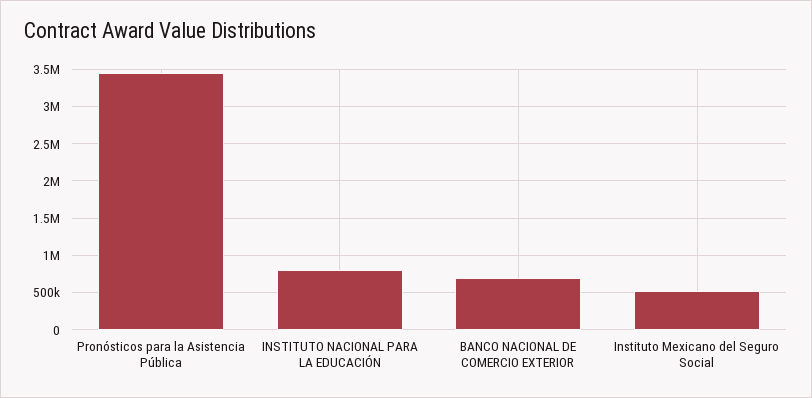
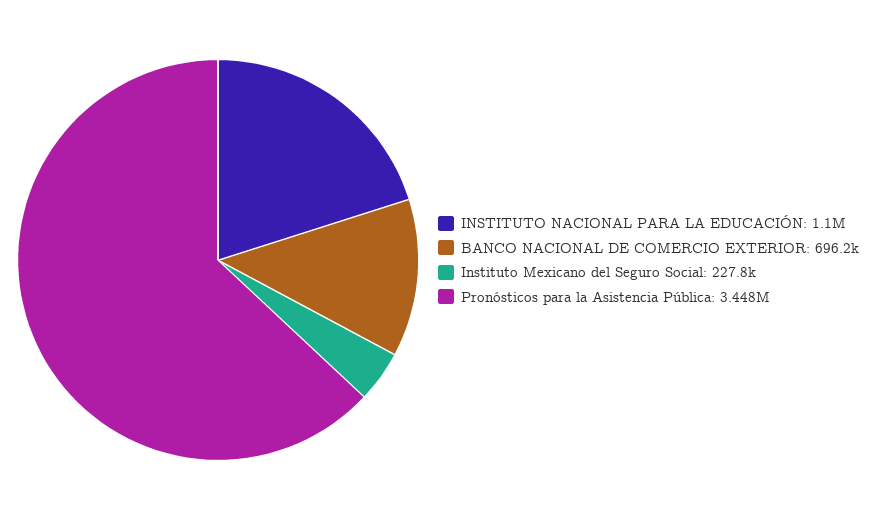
INSTITUTO NACIONAL PARA LA EDUCACIÓN: 800000 -> 1100000
Instituto Mexicano del Seguro Social: 500000 -> 227800

